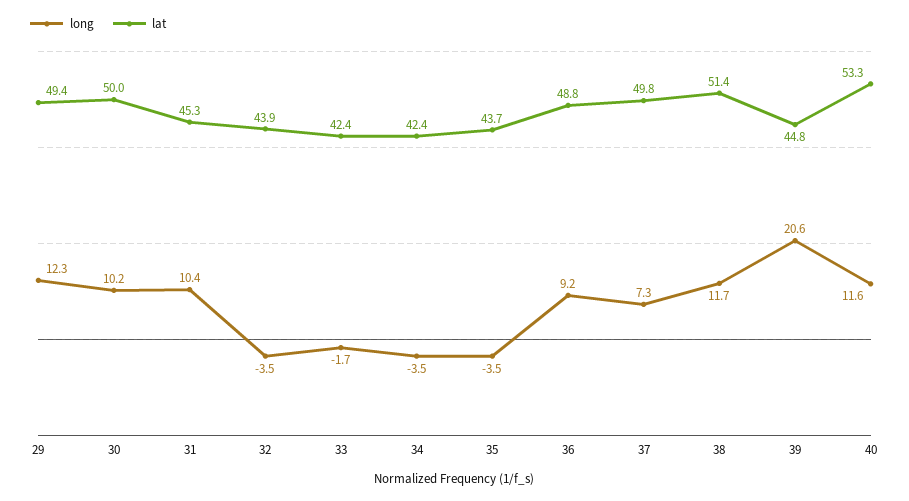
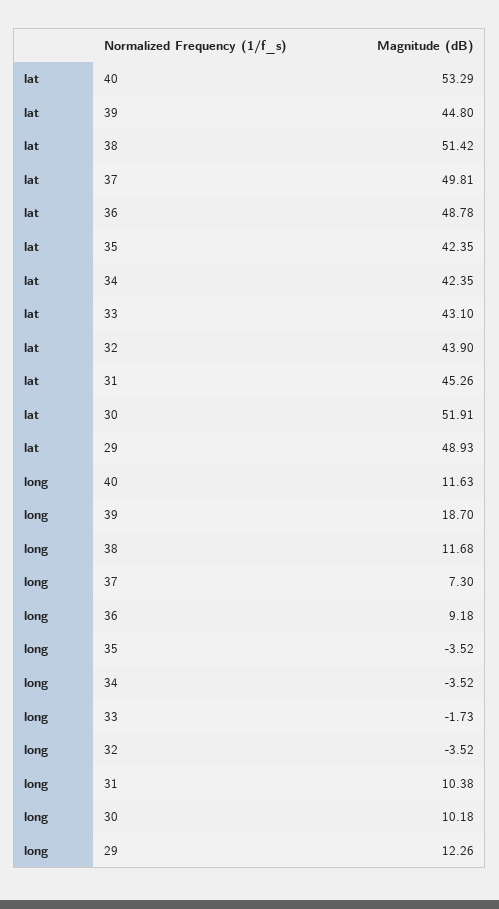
lat, 29: 49.4 -> 48.93
lat, 30: 50 -> 51.91
lat, 33: 42.4 -> 43.1
lat, 35: 43.7 -> 42.35
long, 39: 20.6 -> 18.7

